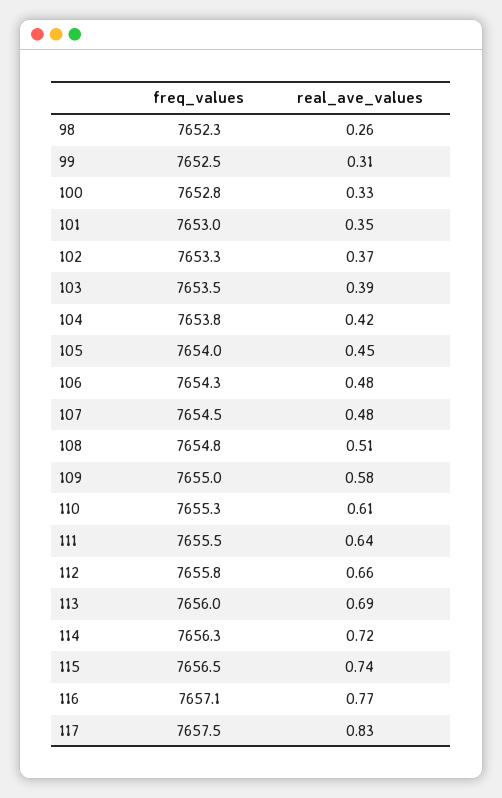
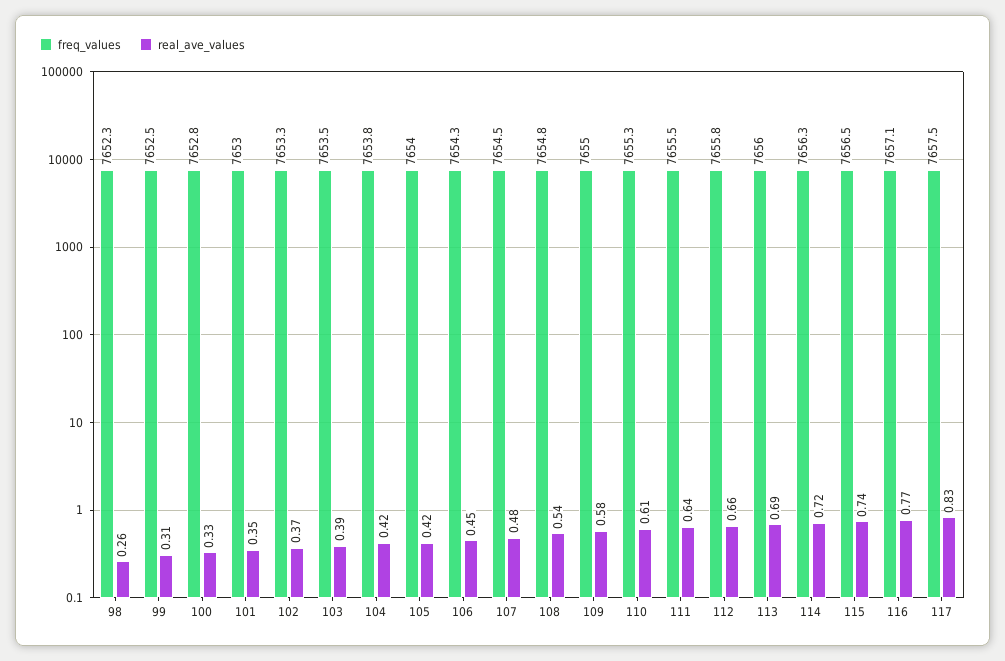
real_ave_values, 105: 0.45 -> 0.42
real_ave_values, 106: 0.48 -> 0.45
real_ave_values, 108: 0.51 -> 0.54

